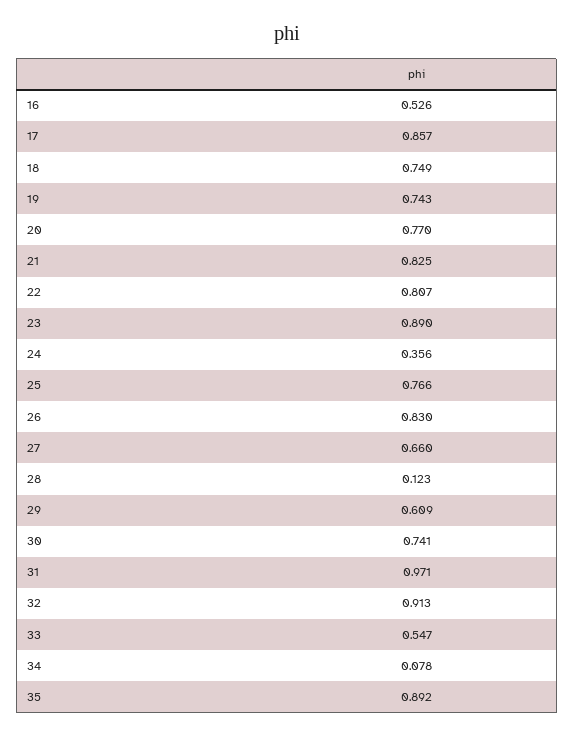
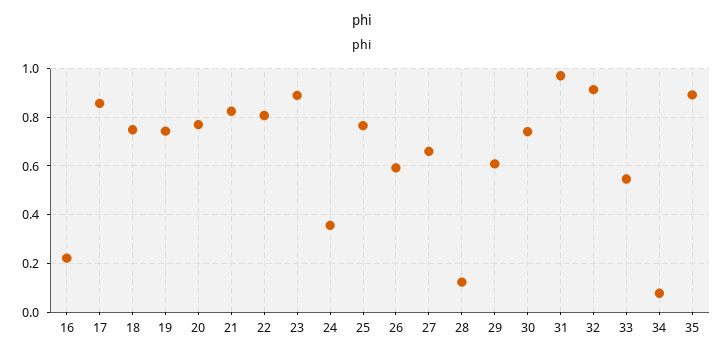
16: 0.526 -> 0.225
26: 0.83 -> 0.6

